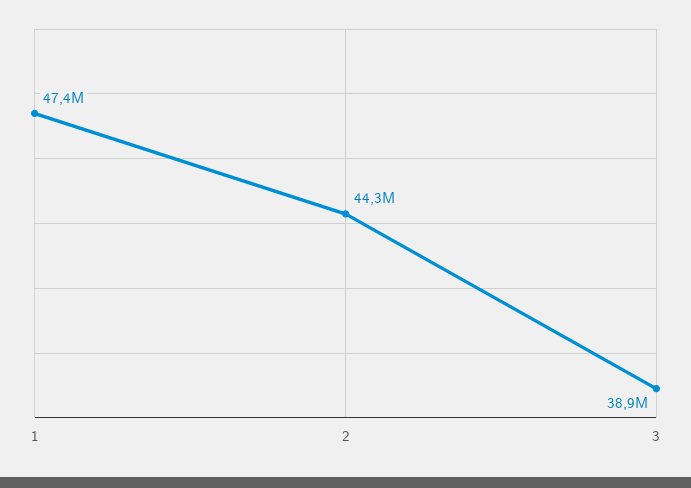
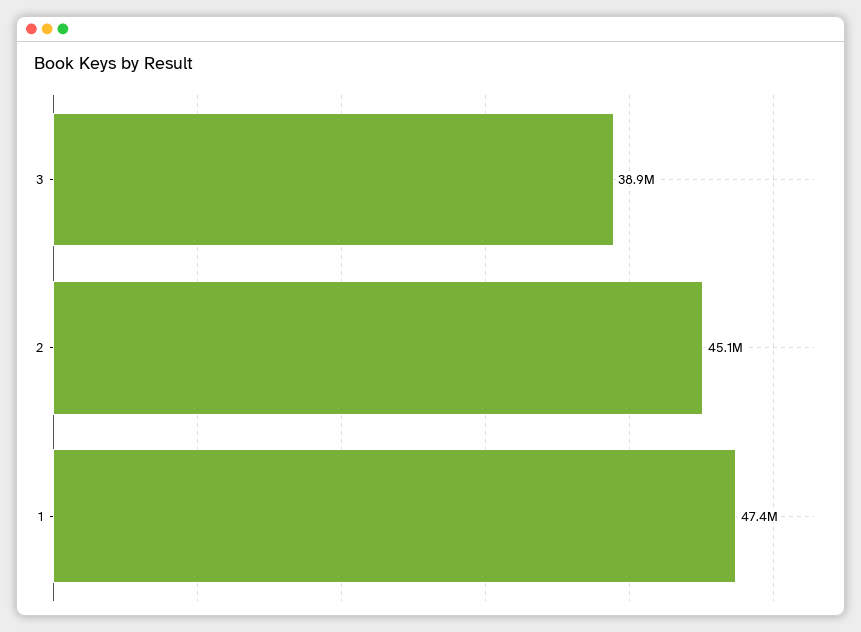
2: 44300000 -> 45100000

